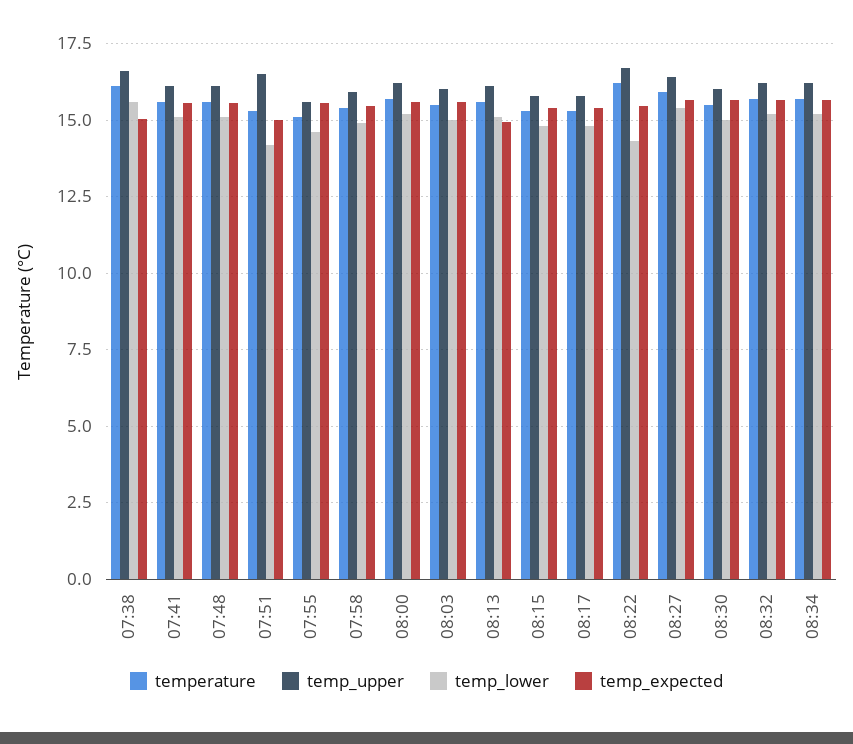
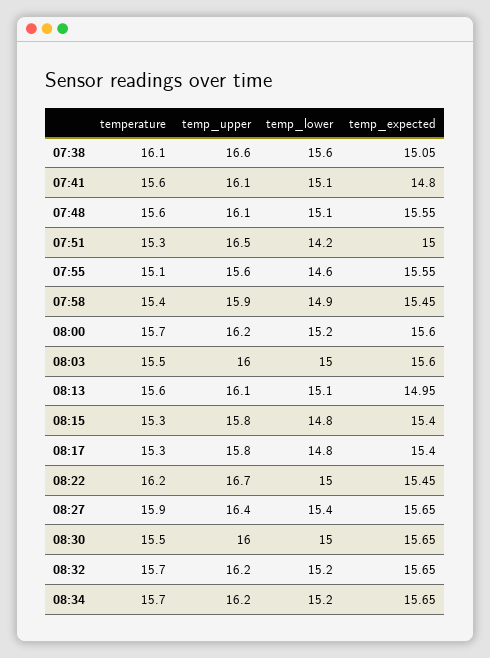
temp_expected, 07:41: 15.5 -> 14.8
temp_lower, 08:22: 14.25 -> 15

